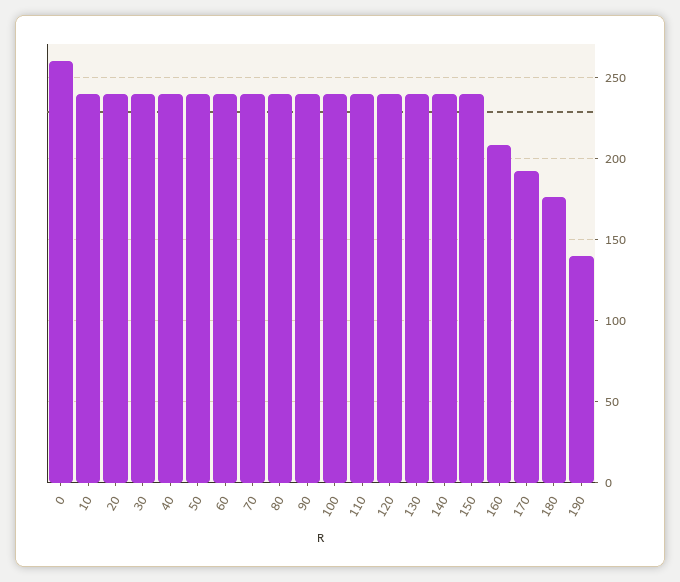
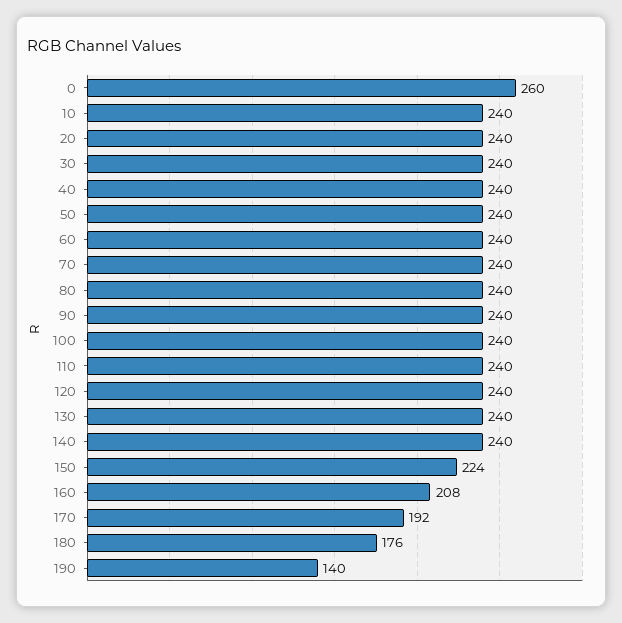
150: 240 -> 224

